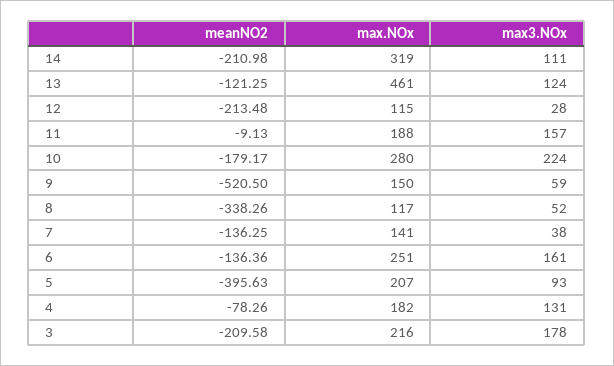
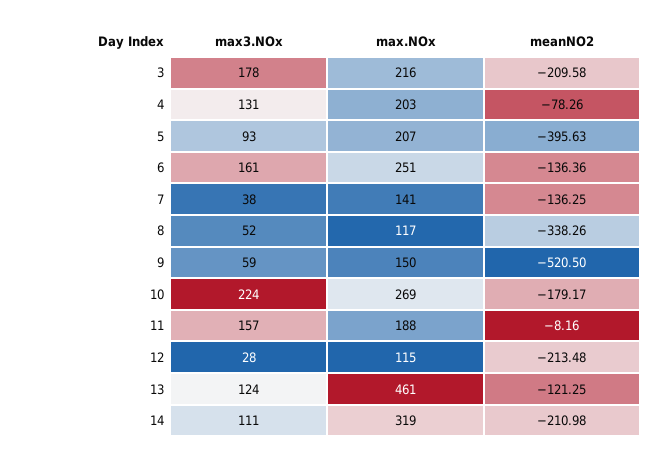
meanNO2, 11: -9.13 -> -8.16
max.NOx, 10: 280 -> 269
max.NOx, 4: 182 -> 203

